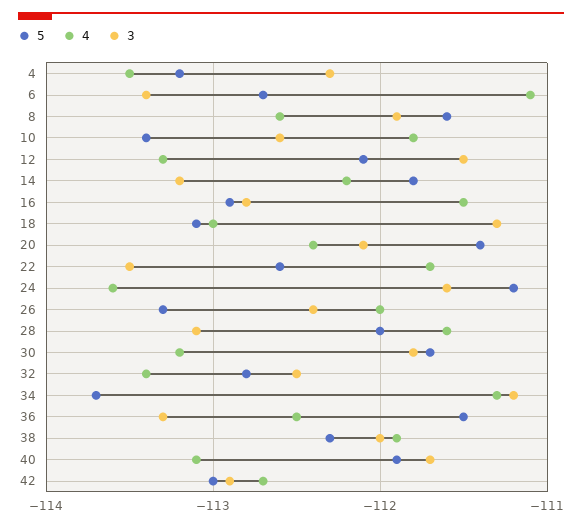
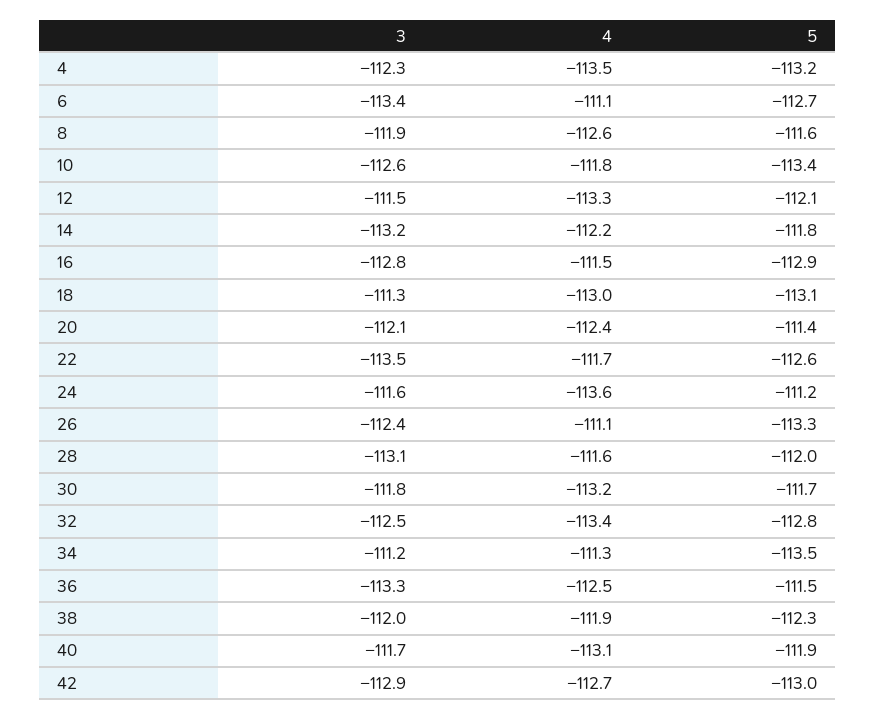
4, 26: -112 -> -111.1
5, 34: -113.7 -> -113.5

